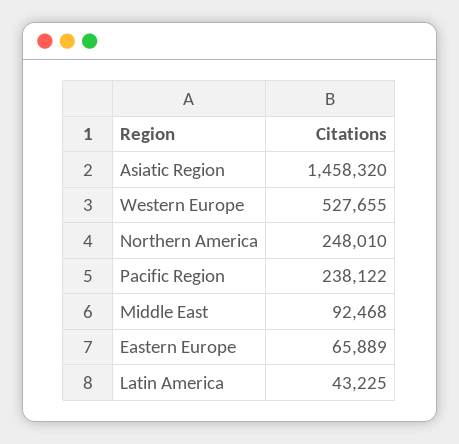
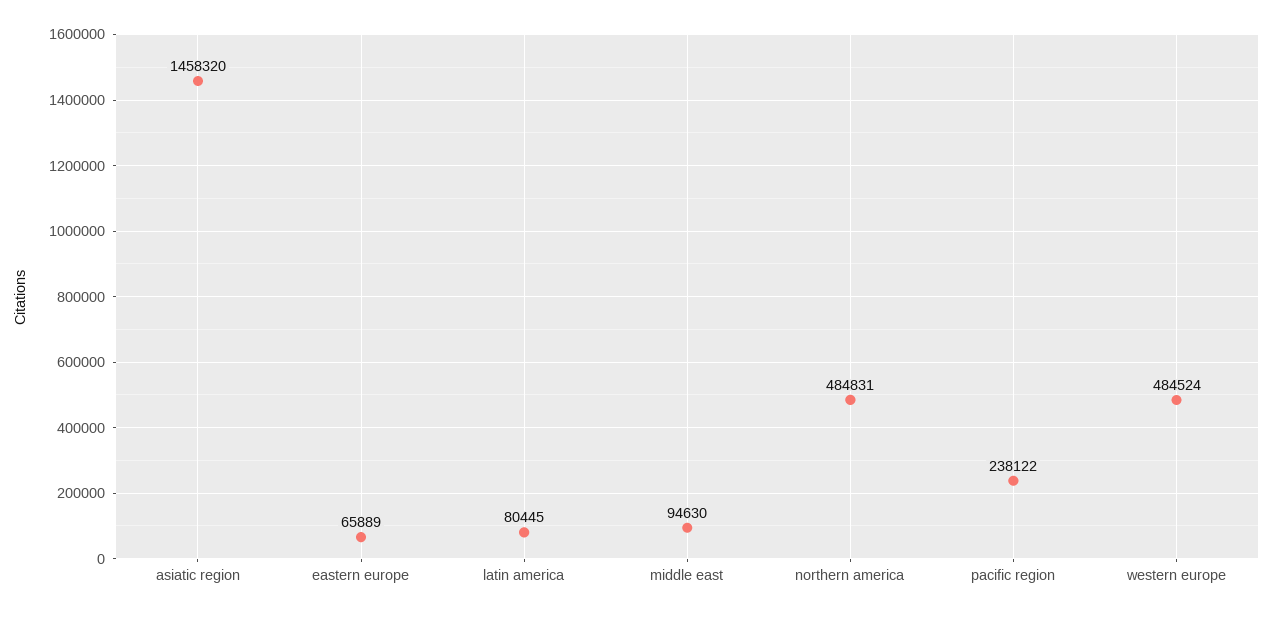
Western Europe: 527655 -> 484524
Northern America: 248010 -> 484831
Middle East: 92468 -> 94630
Latin America: 43225 -> 80445

